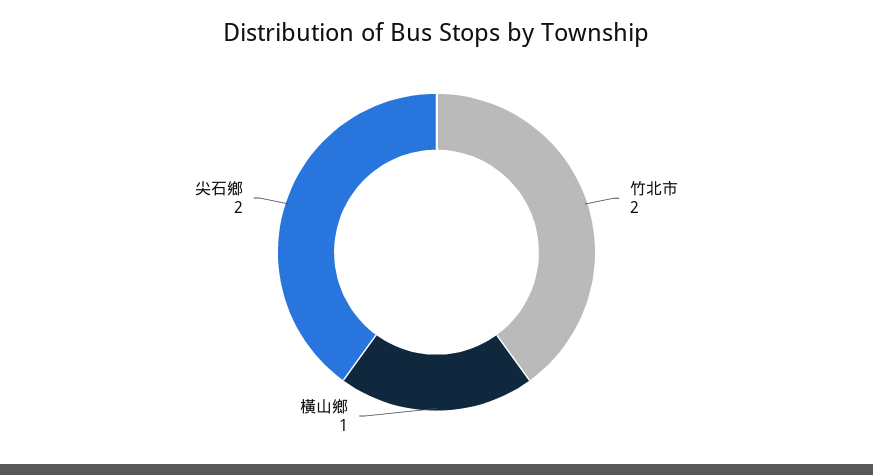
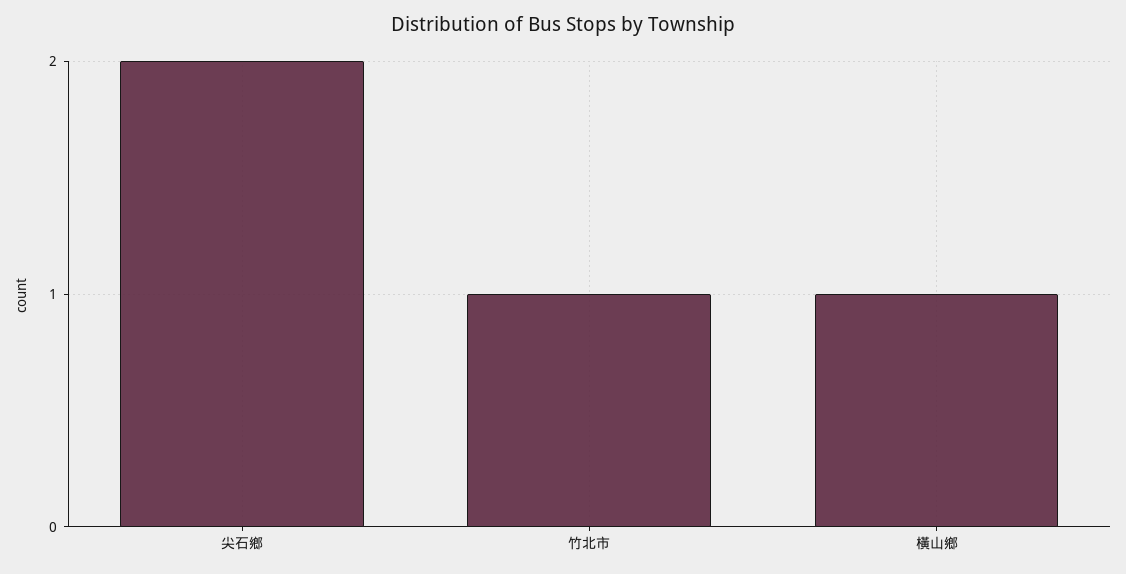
竹北市: 2 -> 1

